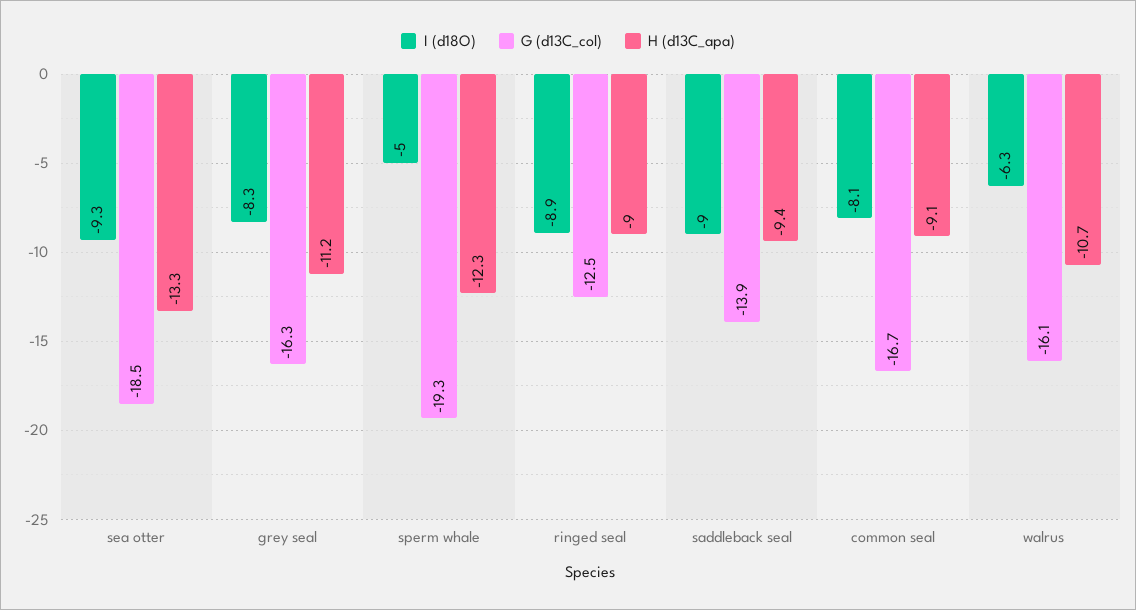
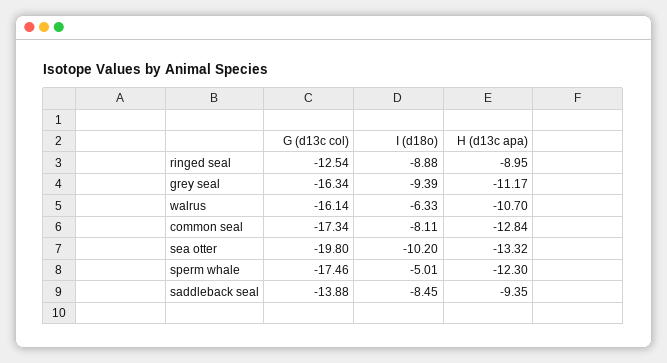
I (d18O), sea otter: -9.3 -> -10.2
G (d13C_col), sea otter: -18.5 -> -19.8
I (d18O), grey seal: -8.3 -> -9.39
G (d13C_col), sperm whale: -19.3 -> -17.46
I (d18O), saddleback seal: -9 -> -8.45
G (d13C_col), common seal: -16.7 -> -17.34
H (d13C_apa), common seal: -9.1 -> -12.84

